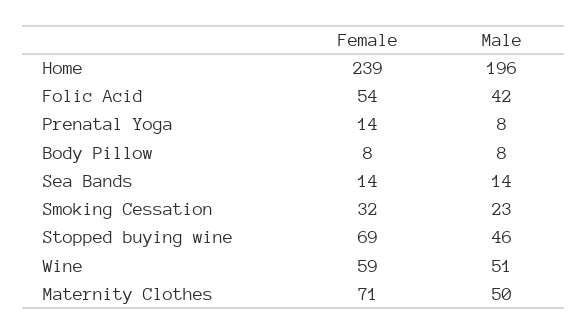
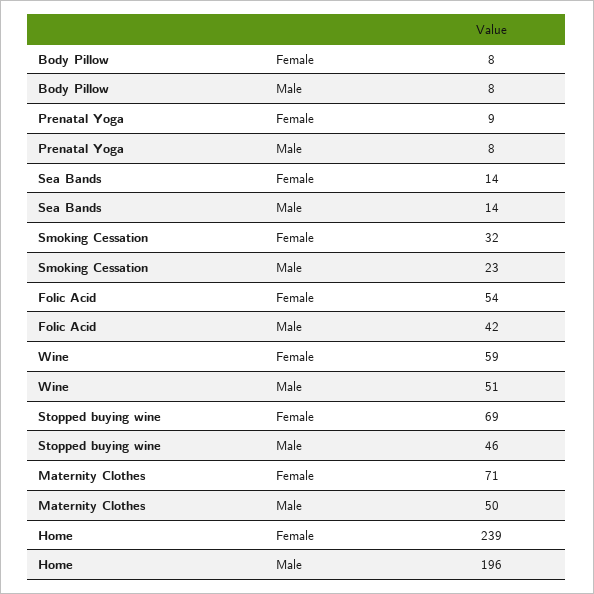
Female, Prenatal Yoga: 14 -> 9

